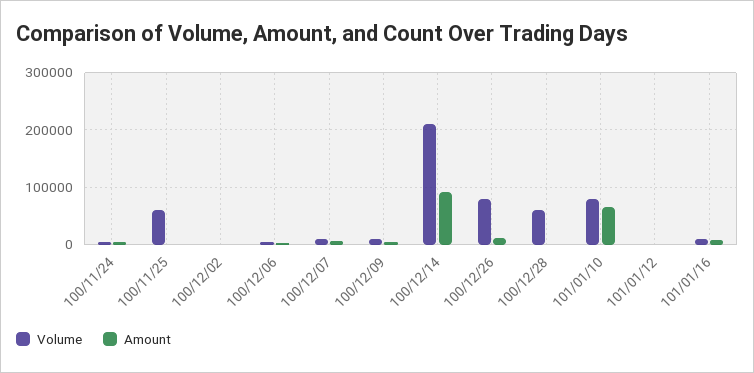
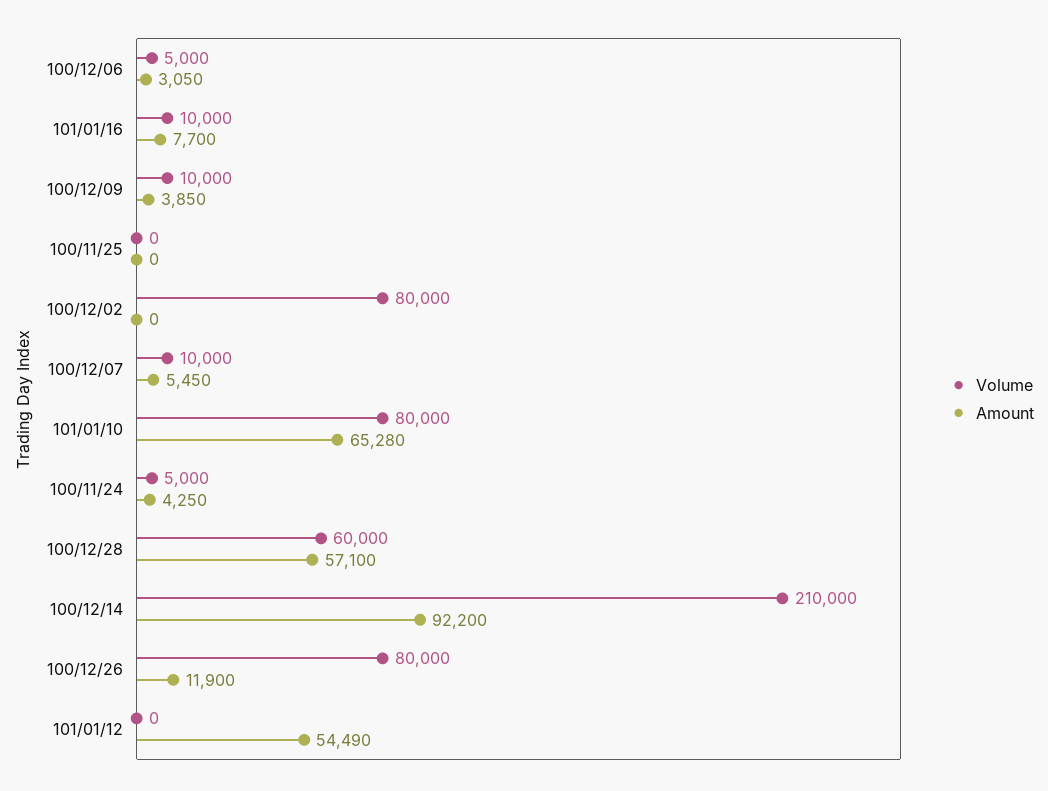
Volume, 100/11/25: 60000 -> 0
Volume, 100/12/02: 0 -> 80000
Amount, 100/12/28: 0 -> 57100
Amount, 101/01/12: 0 -> 54490

